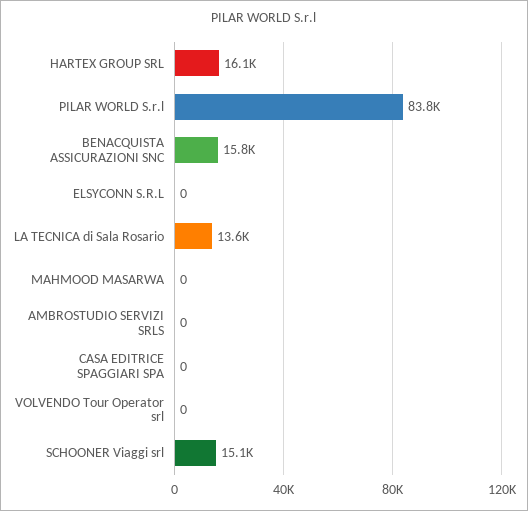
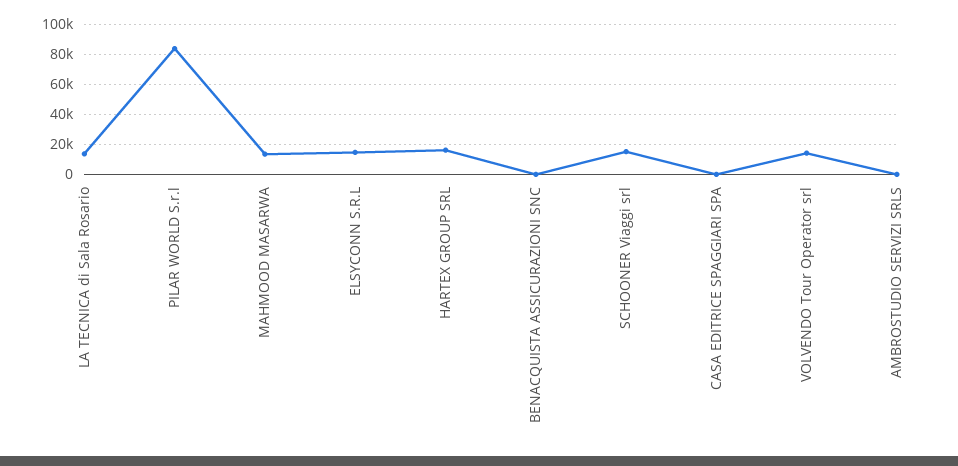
BENACQUISTA ASSICURAZIONI SNC: 15800 -> 0
ELSYCONN S.R.L: 0 -> 15000
MAHMOOD MASARWA: 0 -> 15000
VOLVENDO Tour Operator srl: 0 -> 15000

